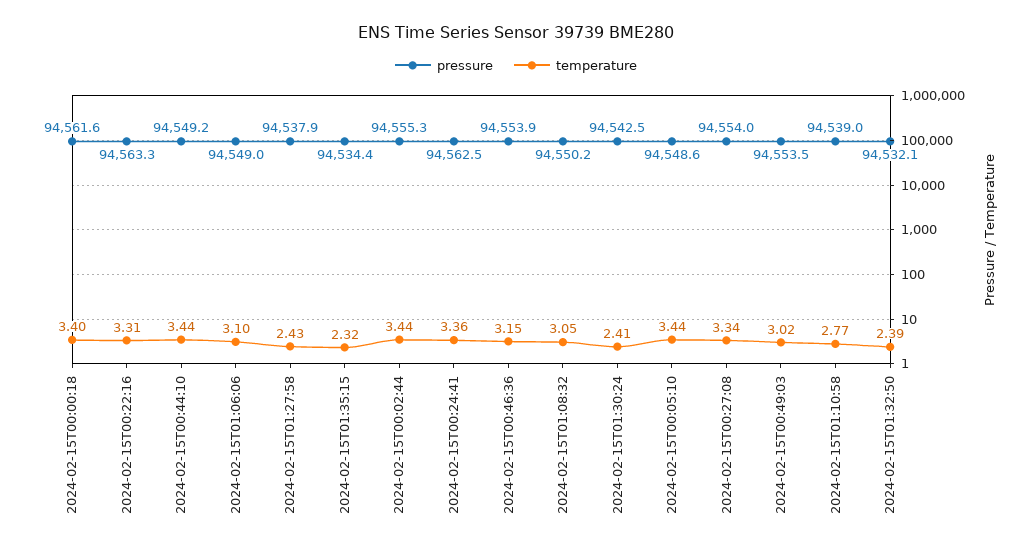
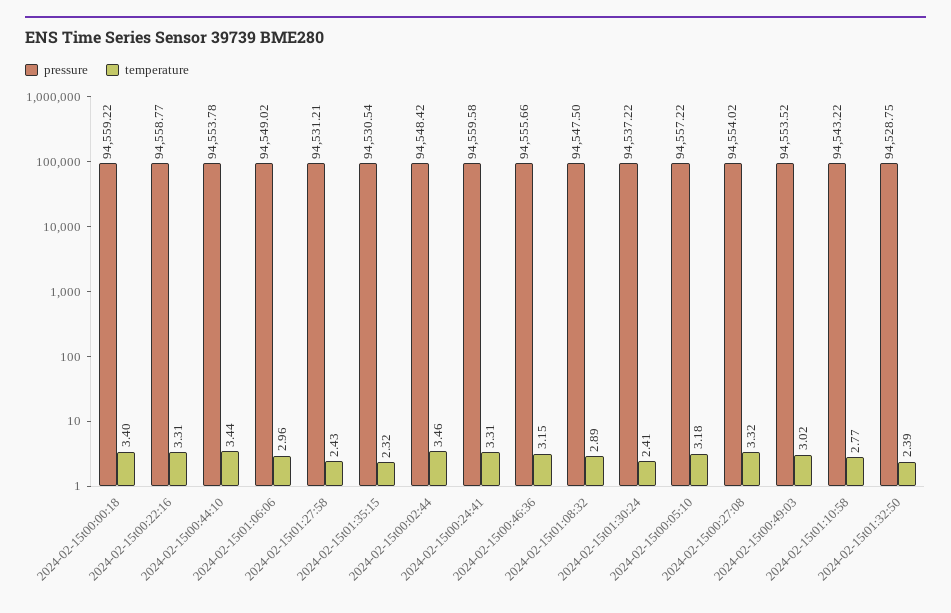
pressure, 2024-02-15T00:00:18: 94561.6 -> 94559.22
pressure, 2024-02-15T00:22:16: 94563.3 -> 94558.77
pressure, 2024-02-15T00:44:10: 94549.2 -> 94553.78
temperature, 2024-02-15T01:06:06: 3.1 -> 2.96
pressure, 2024-02-15T01:27:58: 94537.9 -> 94531.21
pressure, 2024-02-15T01:35:15: 94534.4 -> 94530.54
pressure, 2024-02-15T00:02:44: 94555.3 -> 94548.42
temperature, 2024-02-15T00:02:44: 3.44 -> 3.46
pressure, 2024-02-15T00:24:41: 94562.5 -> 94559.58
temperature, 2024-02-15T00:24:41: 3.36 -> 3.31
pressure, 2024-02-15T00:46:36: 94553.9 -> 94555.66
pressure, 2024-02-15T01:08:32: 94550.2 -> 94547.5
temperature, 2024-02-15T01:08:32: 3.05 -> 2.89
pressure, 2024-02-15T01:30:24: 94542.5 -> 94537.22
pressure, 2024-02-15T00:05:10: 94548.6 -> 94557.22
temperature, 2024-02-15T00:05:10: 3.44 -> 3.18
temperature, 2024-02-15T00:27:08: 3.34 -> 3.32
pressure, 2024-02-15T01:10:58: 94539 -> 94543.22
pressure, 2024-02-15T01:32:50: 94532.1 -> 94528.75

